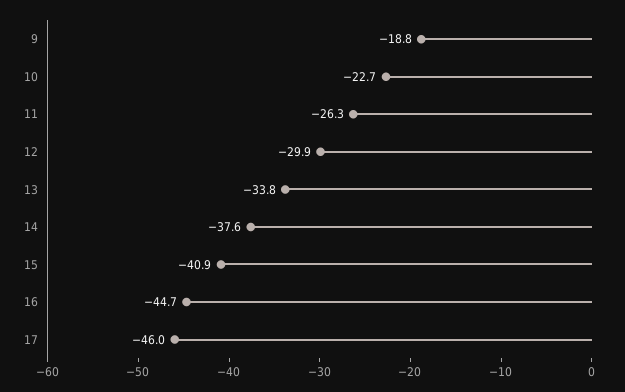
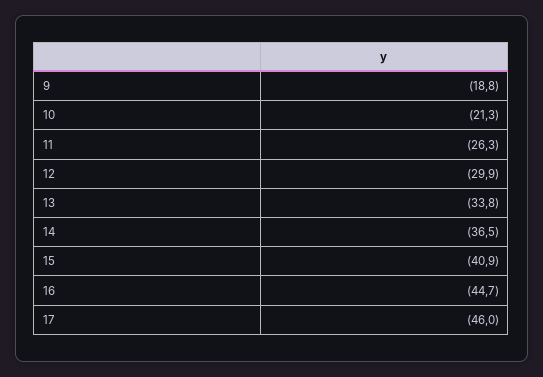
10: -22.7 -> -21.3
14: -37.6 -> -36.5

